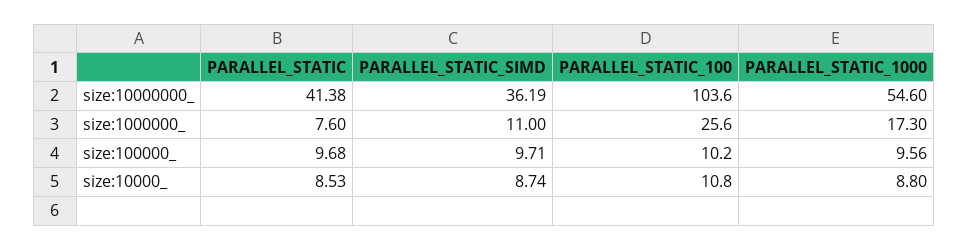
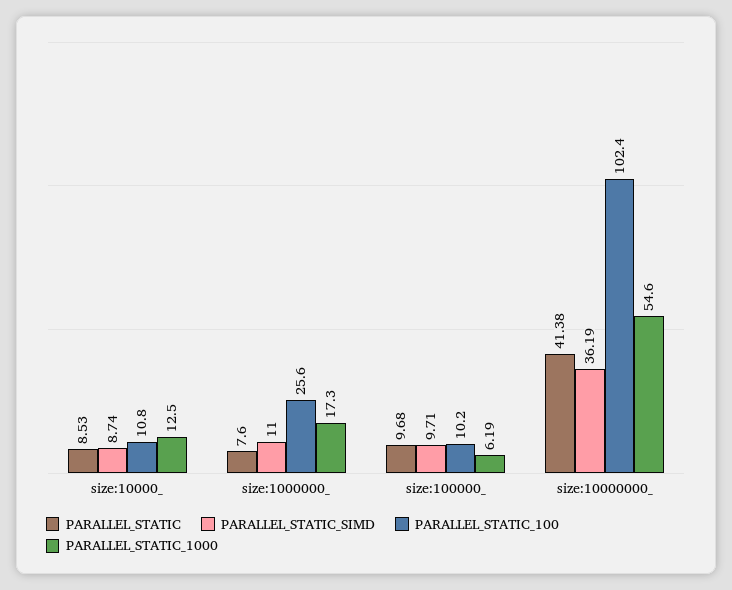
PARALLEL_STATIC_100, size:10000000_: 103.6 -> 102.4
PARALLEL_STATIC_1000, size:100000_: 9.56 -> 6.19
PARALLEL_STATIC_1000, size:10000_: 8.8 -> 12.5

